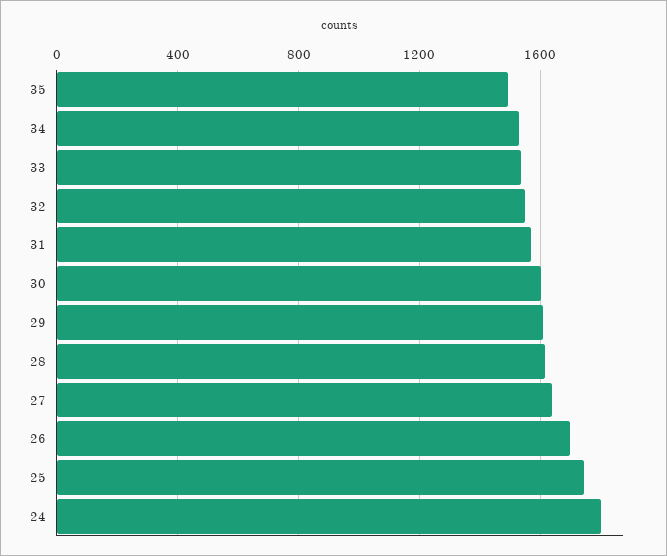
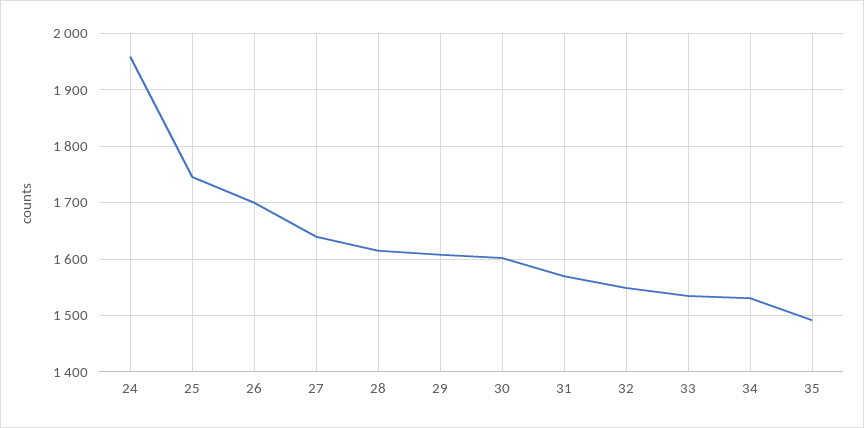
24: 1800 -> 1960

